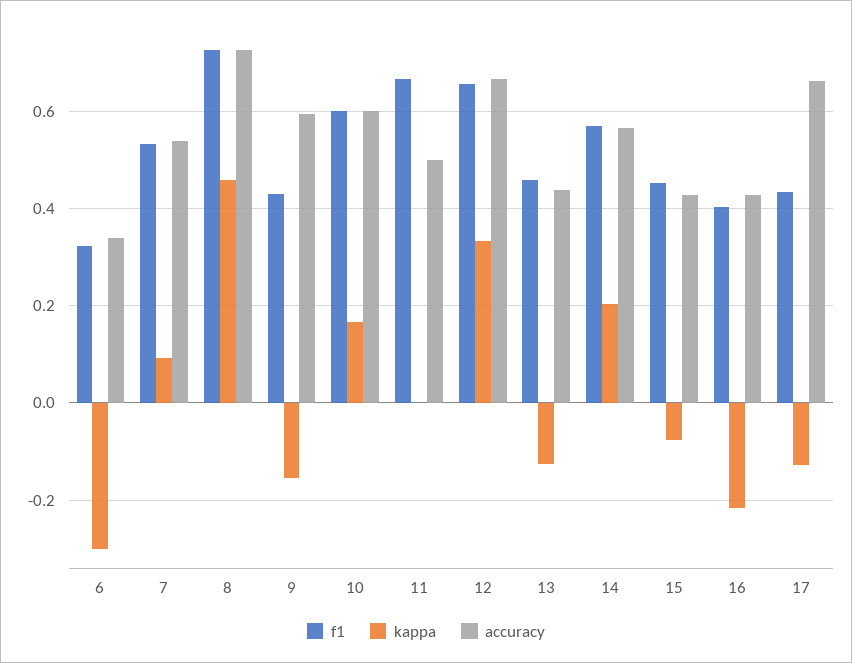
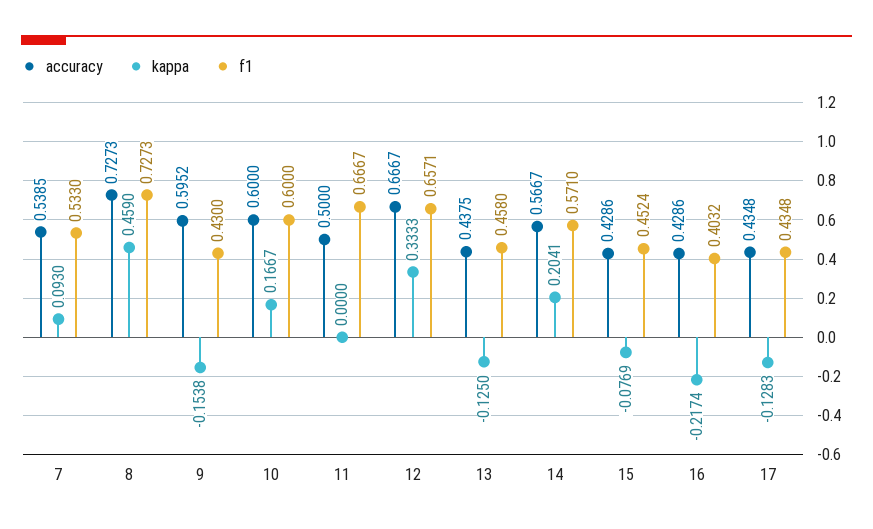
f1, 6: 0.32 -> none
kappa, 6: -0.3 -> none
accuracy, 6: 0.34 -> none
accuracy, 17: 0.66 -> 0.4348

